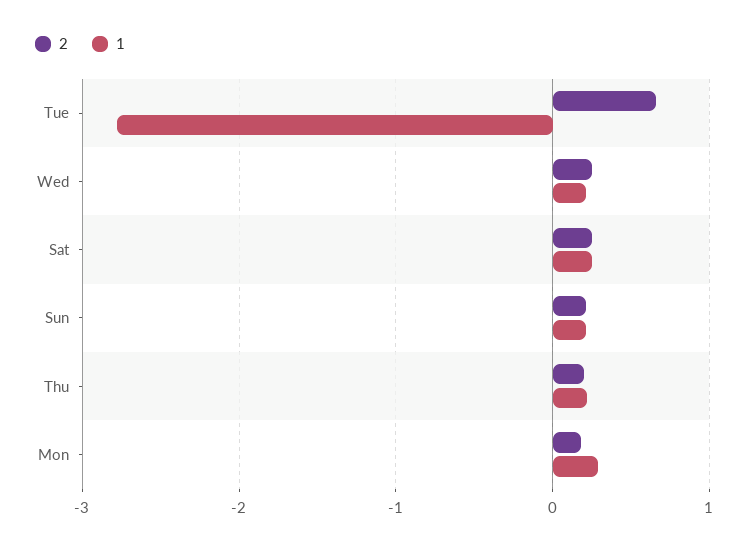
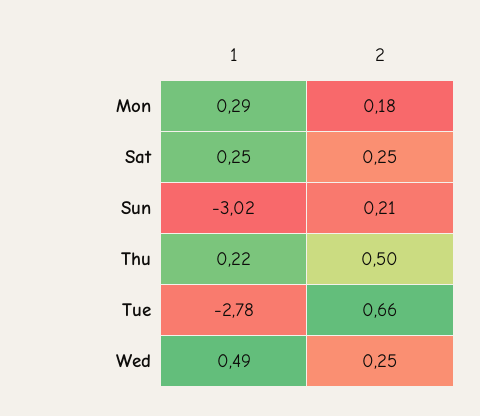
1, Wed: 0.2 -> 0.49
1, Sun: 0.2 -> -3.02
2, Thu: 0.2 -> 0.5

